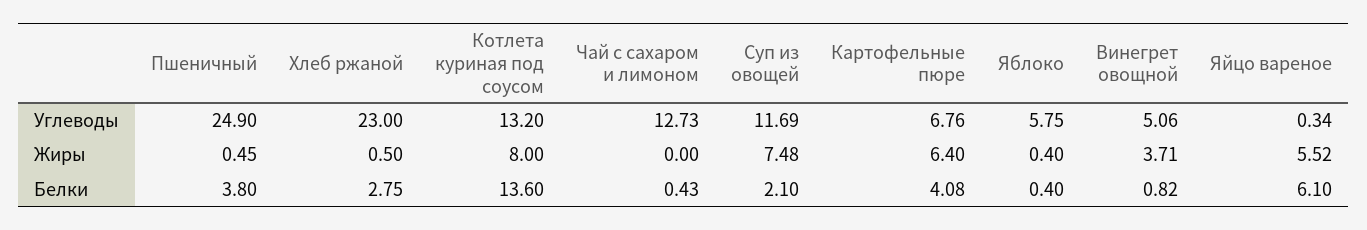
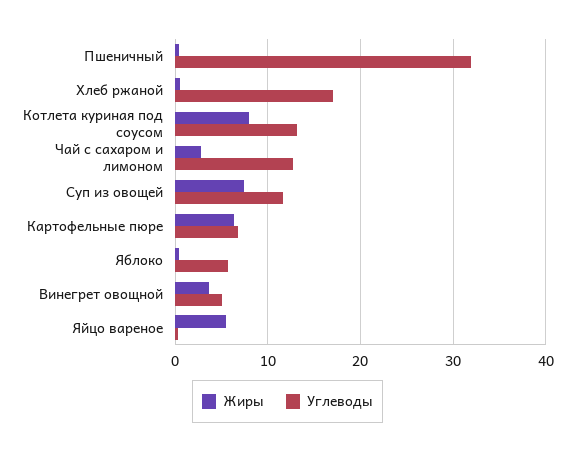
Углеводы, Пшеничный: 24.9 -> 32
Углеводы, Хлеб ржаной: 23 -> 17
Жиры, Чай с сахаром и лимоном: 0 -> 3
Белки, Пшеничный: 3.8 -> none
Белки, Хлеб ржаной: 2.75 -> none
Белки, Котлета куриная под соусом: 13.6 -> none
Белки, Чай с сахаром и лимоном: 0.43 -> none
Белки, Суп из овощей: 2.1 -> none
Белки, Картофельные пюре: 4.08 -> none
Белки, Яблоко: 0.4 -> none
Белки, Винегрет овощной: 0.82 -> none
Белки, Яйцо вареное: 6.1 -> none

